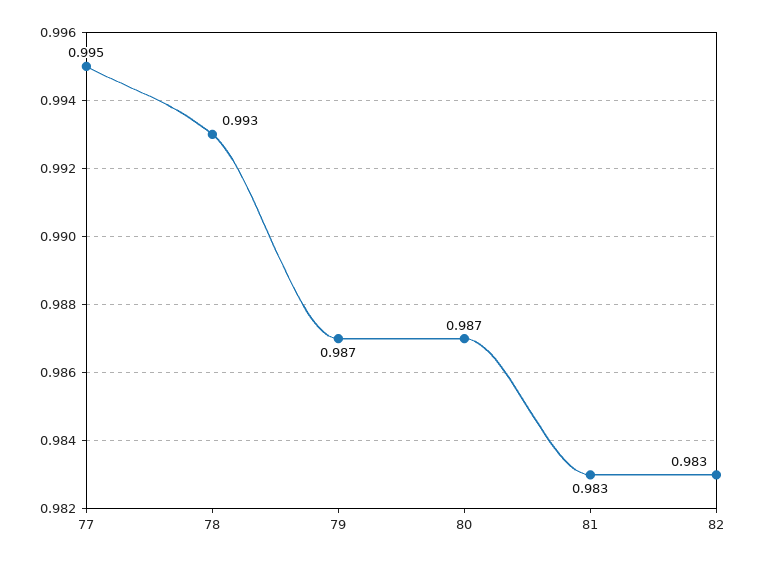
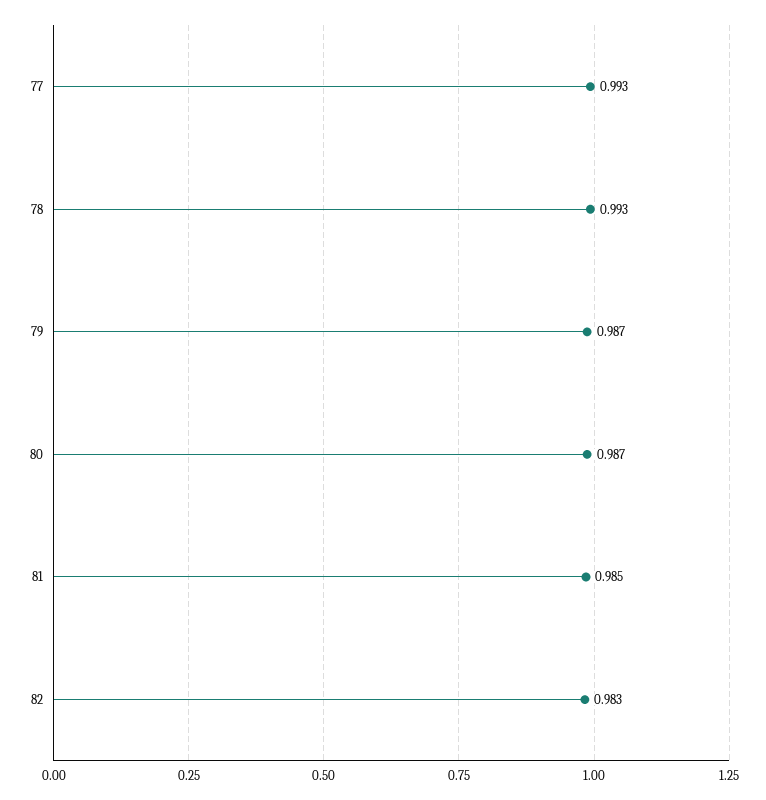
77: 0.995 -> 0.993
81: 0.983 -> 0.985

